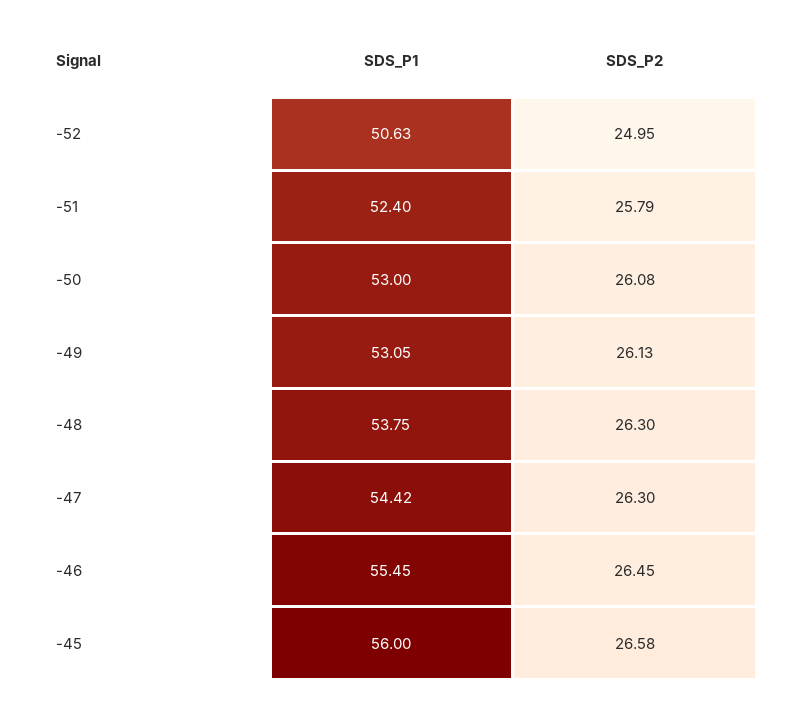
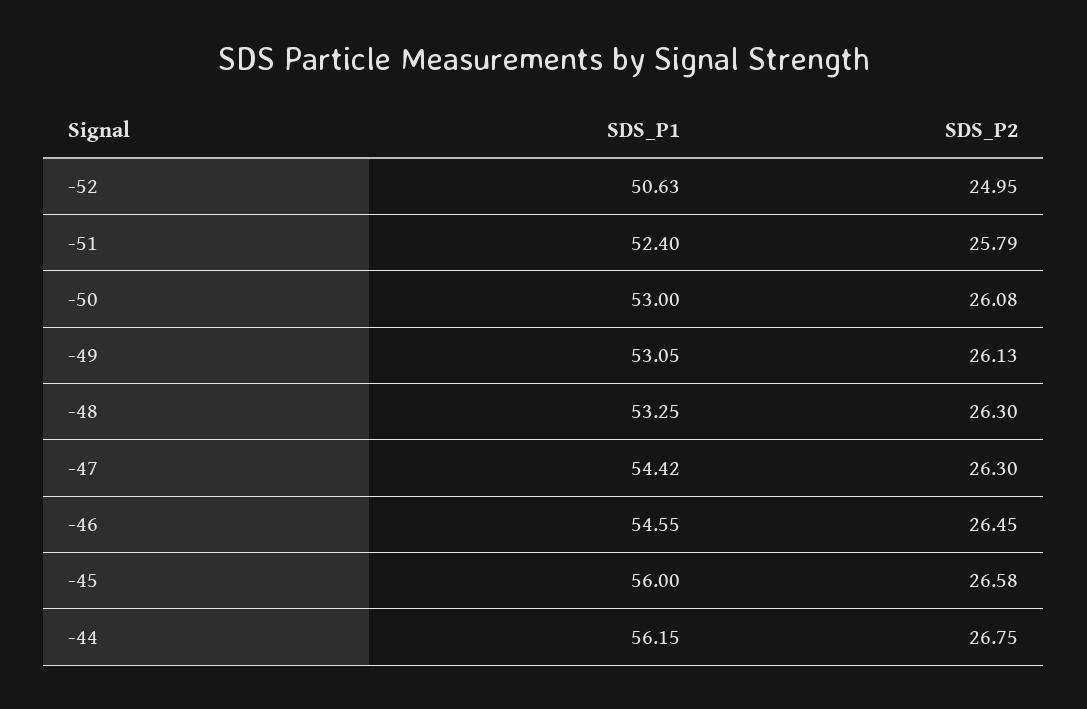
SDS_P1, -48: 53.75 -> 53.25
SDS_P1, -46: 55.45 -> 54.55
SDS_P1, -44: none -> 56.15
SDS_P2, -44: none -> 26.75

